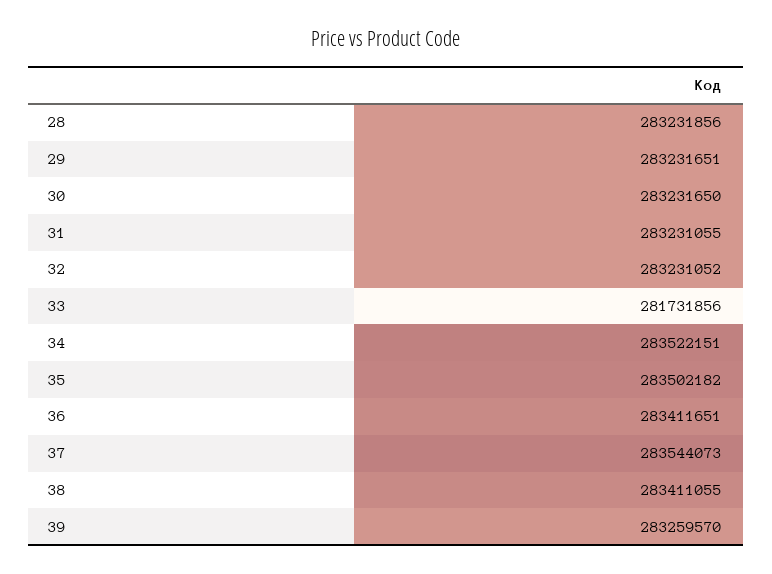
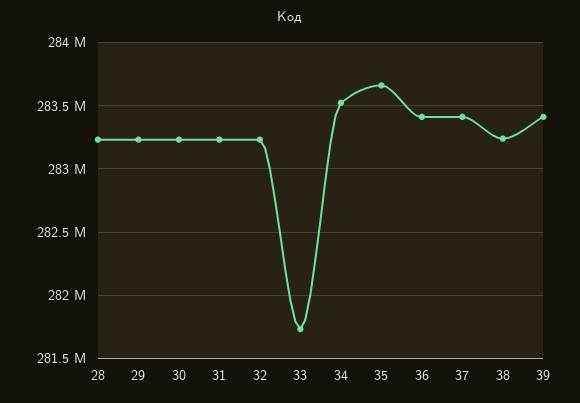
35: 283502182 -> 283650000
37: 283544073 -> 283400000
38: 283411055 -> 283250000
39: 283259570 -> 283400000

